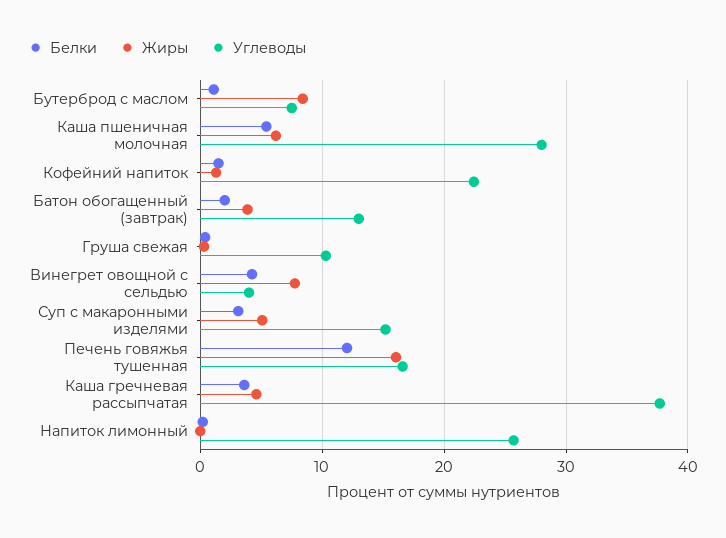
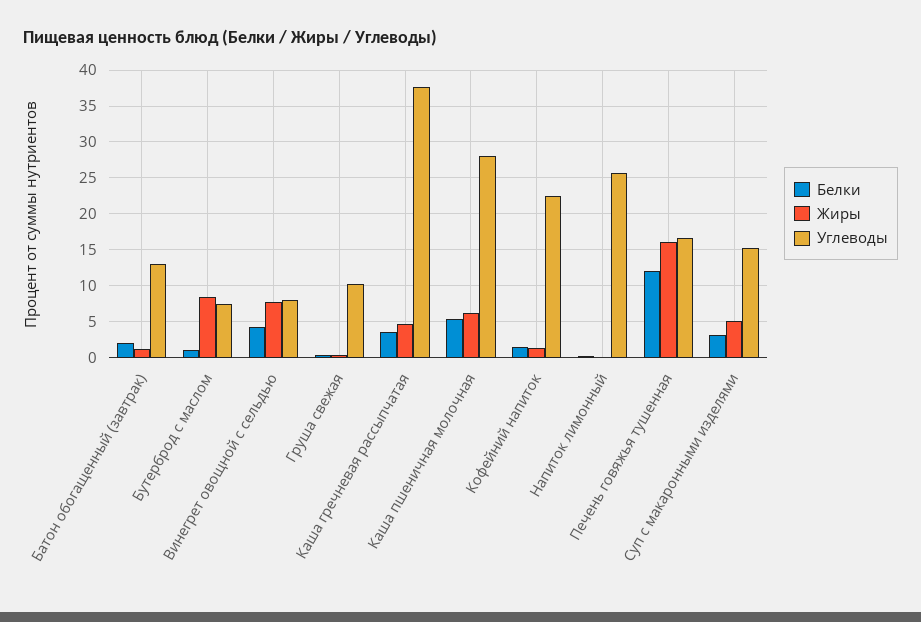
Жиры, Батон обогащенный (завтрак): 4 -> 1
Углеводы, Винегрет овощной с сельдью: 4 -> 8

